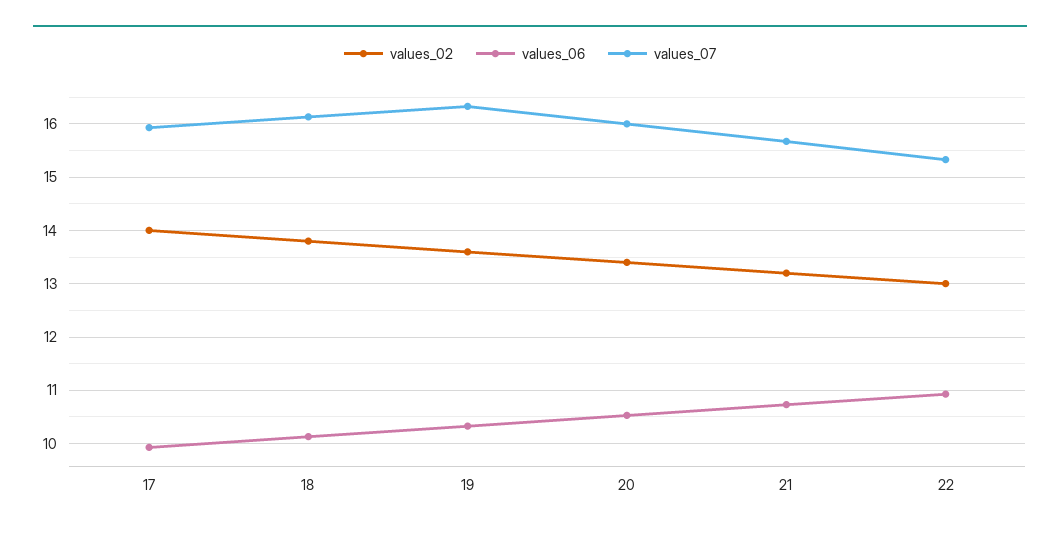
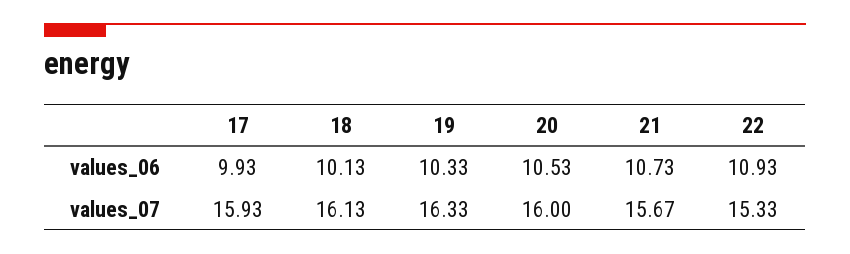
values_02, 17: 14 -> none
values_02, 18: 13.8 -> none
values_02, 19: 13.6 -> none
values_02, 20: 13.4 -> none
values_02, 21: 13.2 -> none
values_02, 22: 13 -> none

